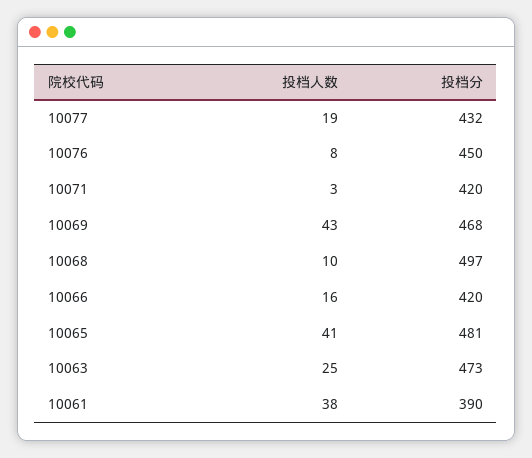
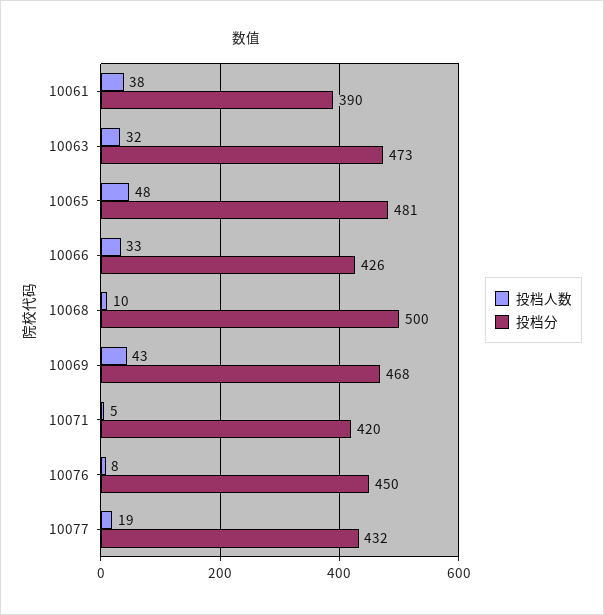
投档人数, 10071: 3 -> 5
投档分, 10068: 497 -> 500
投档人数, 10066: 16 -> 33
投档分, 10066: 420 -> 426
投档人数, 10065: 41 -> 48
投档人数, 10063: 25 -> 32

